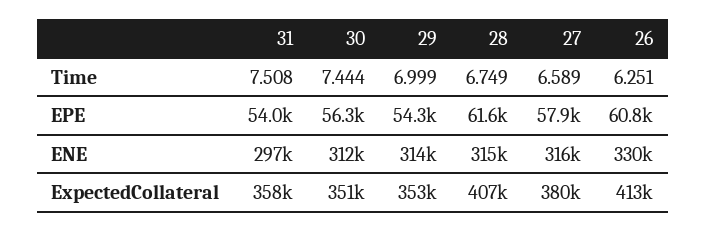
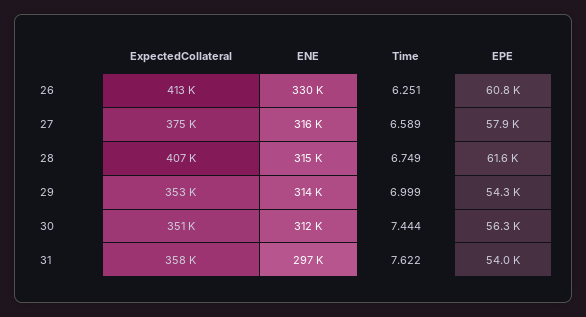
31, Time: 7.508 -> 7.622
27, ExpectedCollateral: 380000 -> 375000

